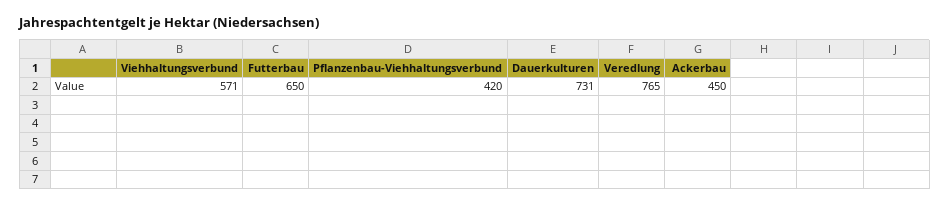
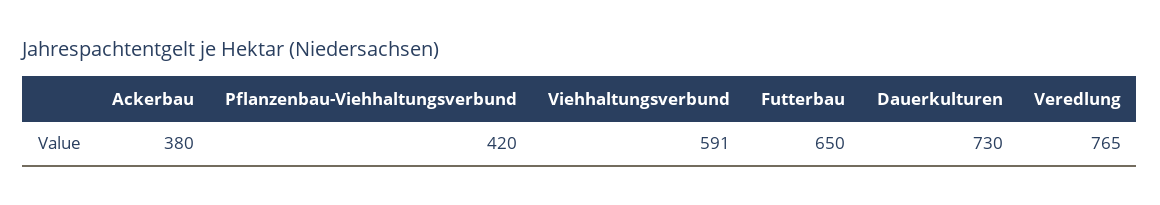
Viehhaltungsverbund: 571 -> 591
Dauerkulturen: 731 -> 730
Ackerbau: 450 -> 380

